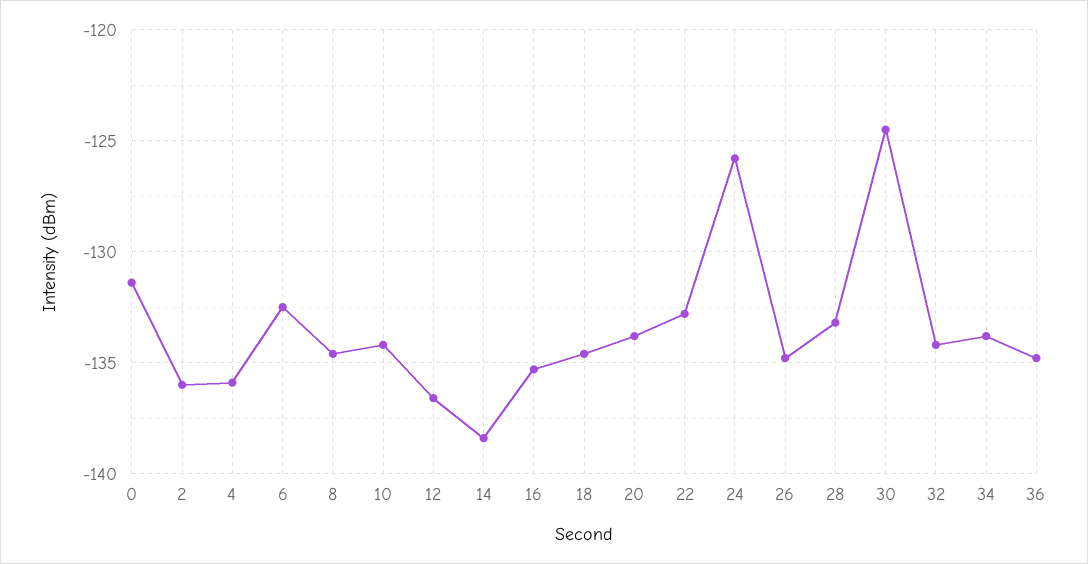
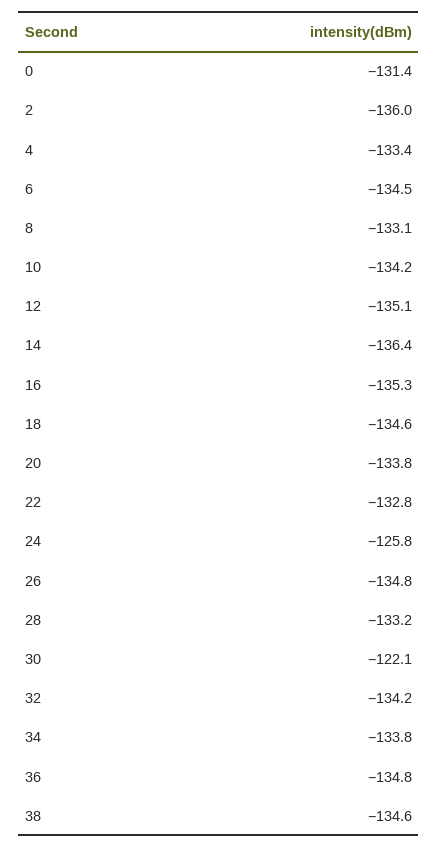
4: -136 -> -133.4
6: -132.5 -> -134.5
8: -134.5 -> -133.1
12: -136.5 -> -135.1
14: -138.5 -> -136.4
30: -124.5 -> -122.1
38: none -> -134.6

